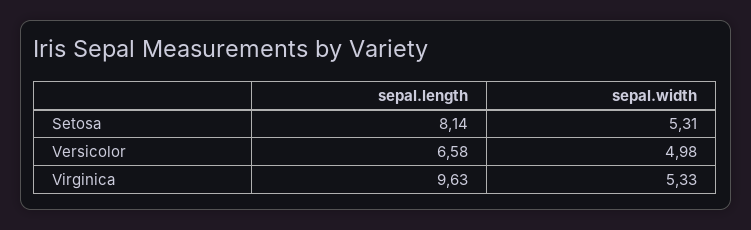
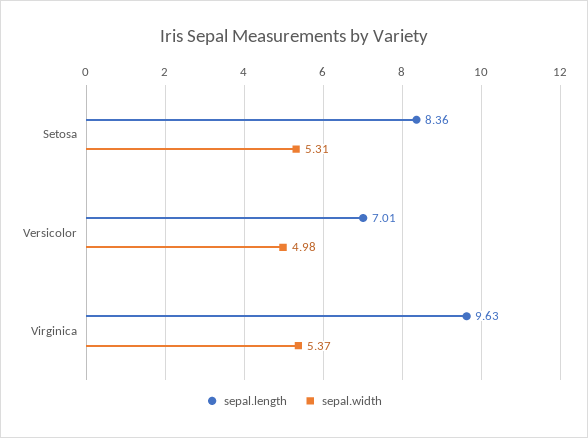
sepal.length, Setosa: 8.14 -> 8.36
sepal.length, Versicolor: 6.58 -> 7.01
sepal.width, Virginica: 5.33 -> 5.37

